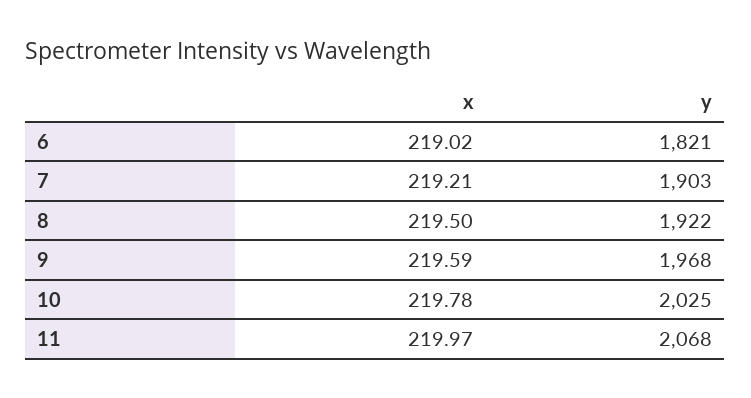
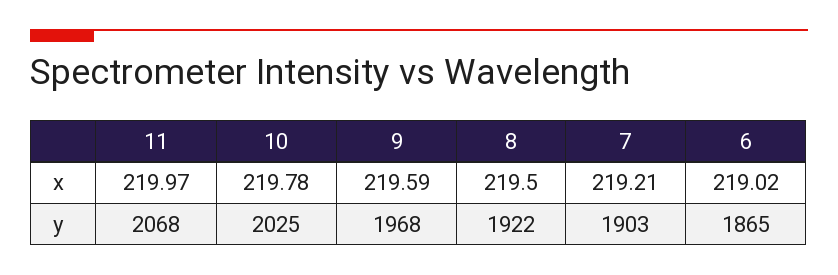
y, 6: 1821 -> 1865

